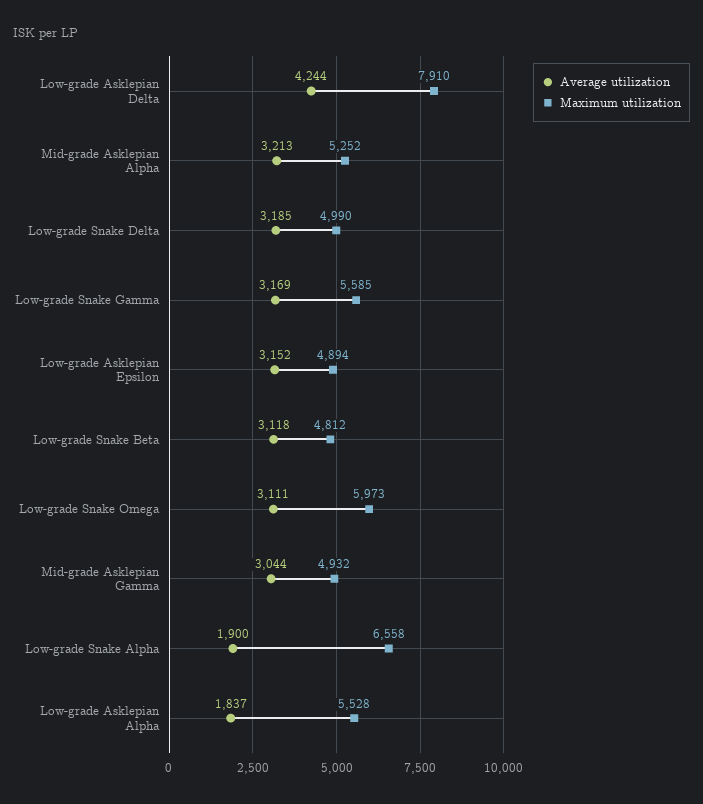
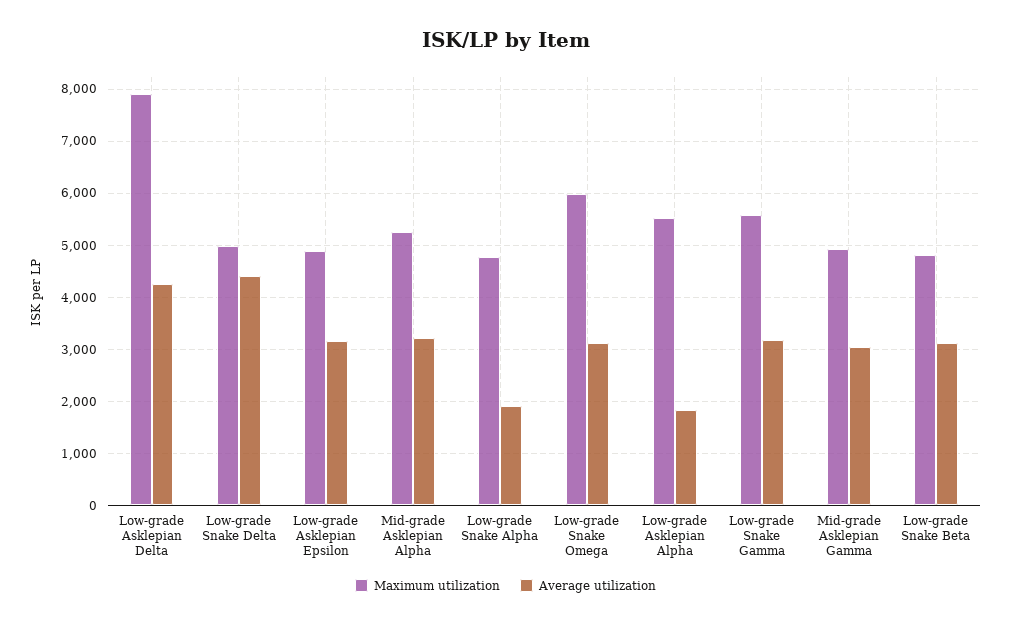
Average utilization, Low-grade Snake Delta: 3185 -> 4400
Maximum utilization, Low-grade Snake Alpha: 6558 -> 4800

